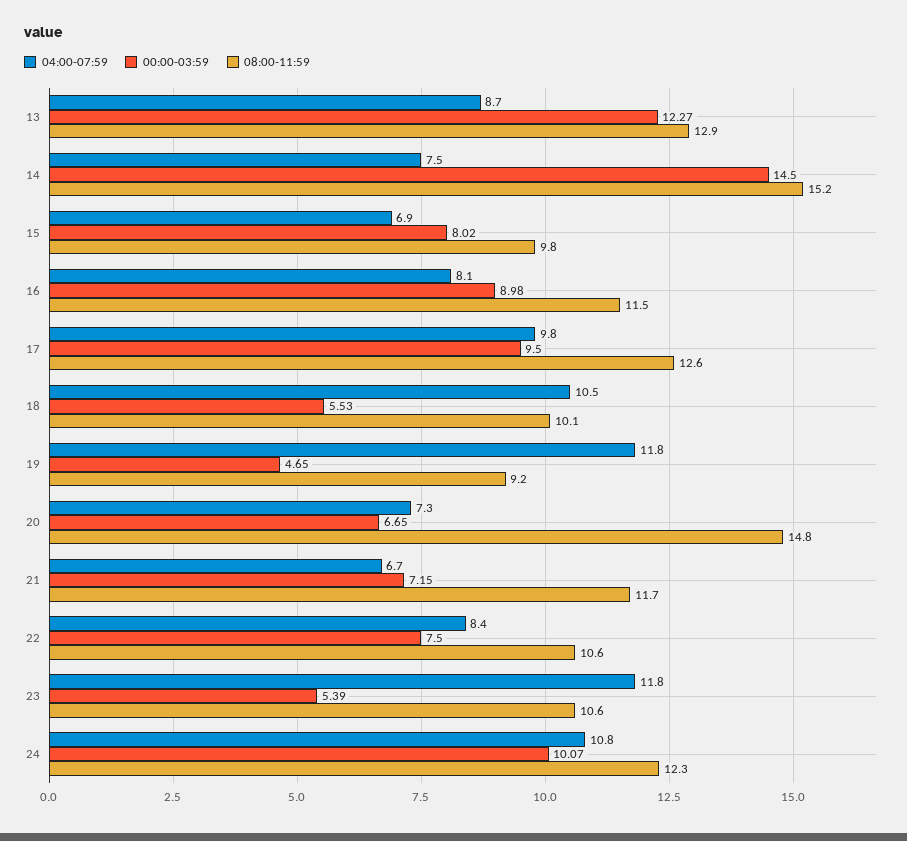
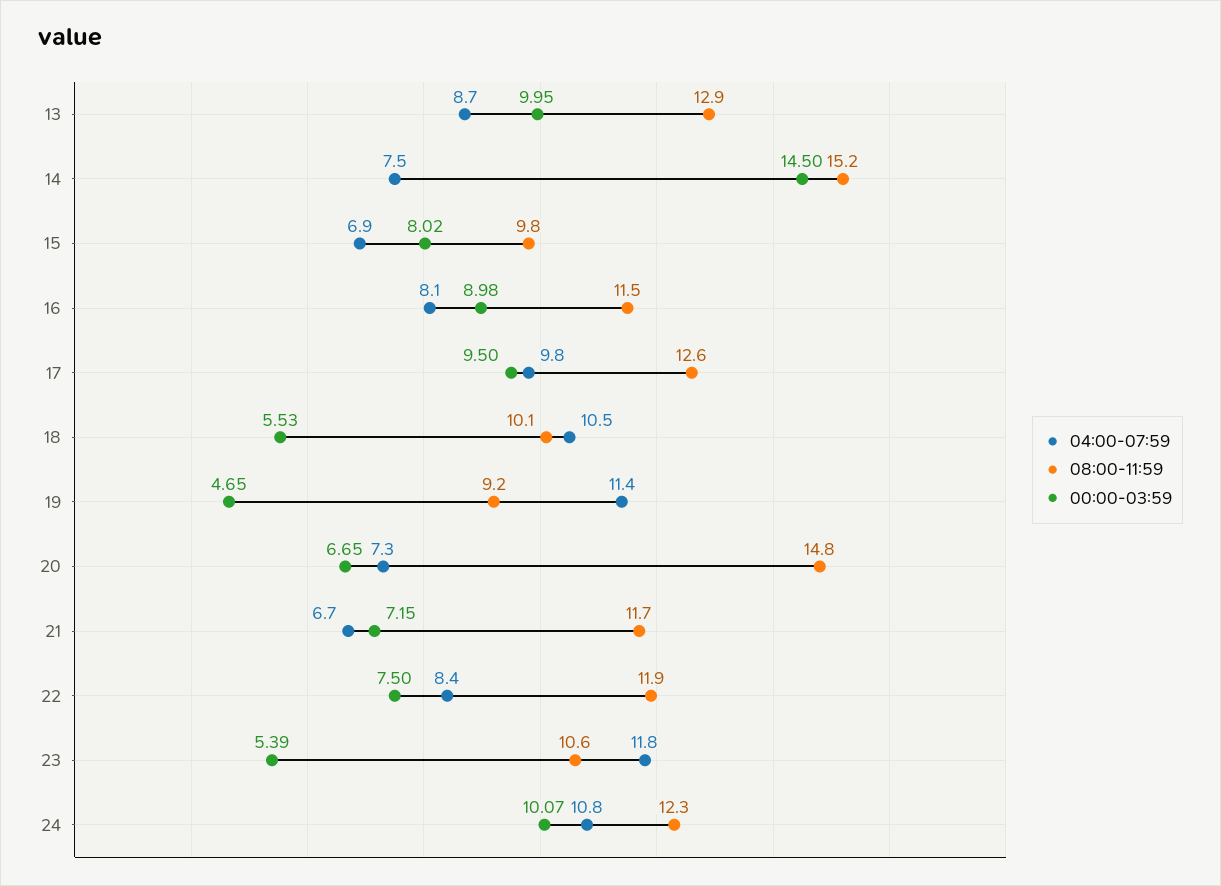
00:00-03:59, 13: 12.27 -> 9.95
04:00-07:59, 19: 11.8 -> 11.4
08:00-11:59, 22: 10.6 -> 11.9

